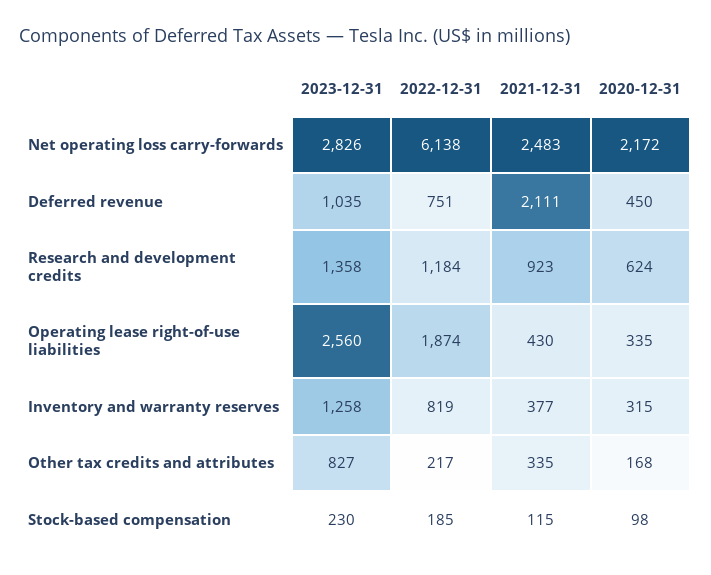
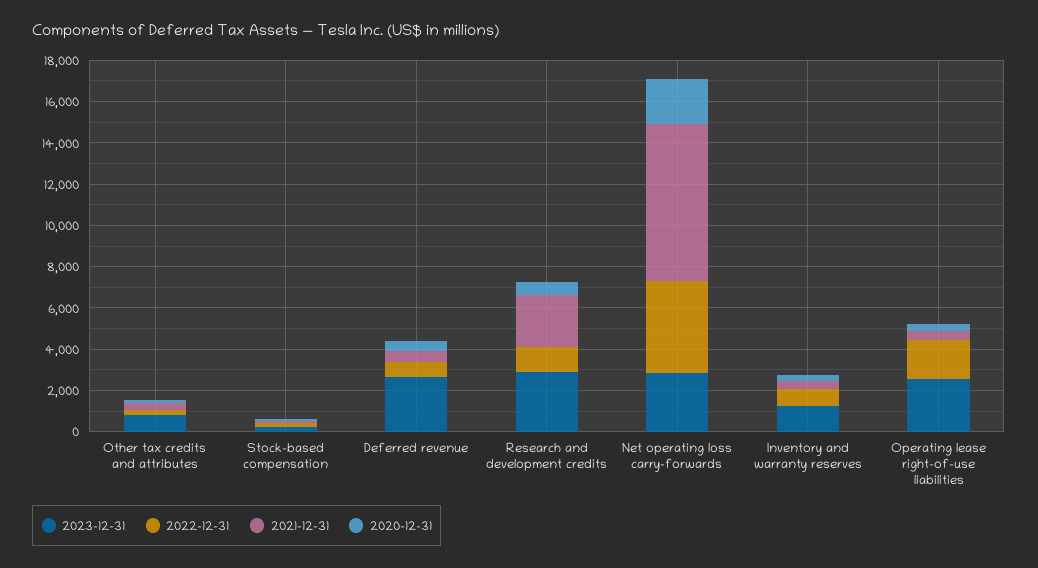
2022-12-31, Net operating loss carry-forwards: 6138 -> 4500
2021-12-31, Net operating loss carry-forwards: 2483 -> 7500
2023-12-31, Deferred revenue: 1035 -> 2500
2021-12-31, Deferred revenue: 2111 -> 500
2023-12-31, Research and development credits: 1358 -> 3000
2021-12-31, Research and development credits: 923 -> 2500

